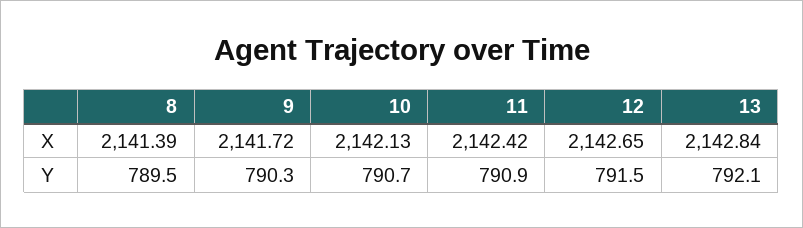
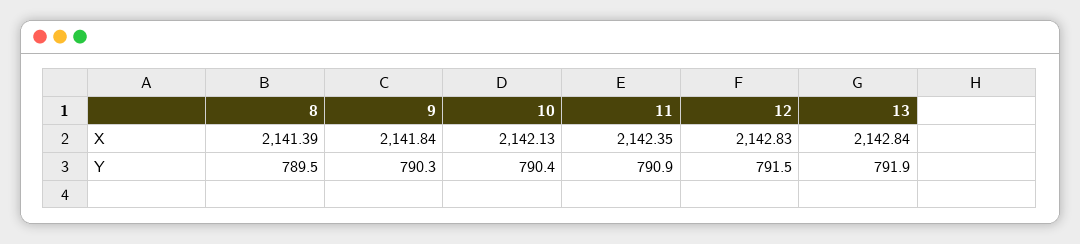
9, X: 2141.72 -> 2141.84
11, X: 2142.42 -> 2142.35
12, X: 2142.65 -> 2142.83
10, Y: 790.7 -> 790.4
13, Y: 792.1 -> 791.9

